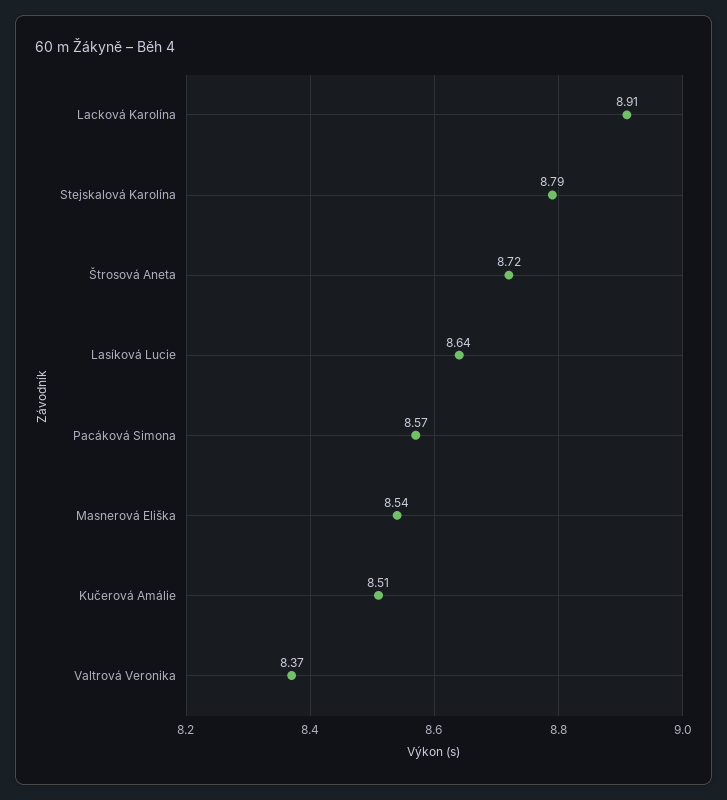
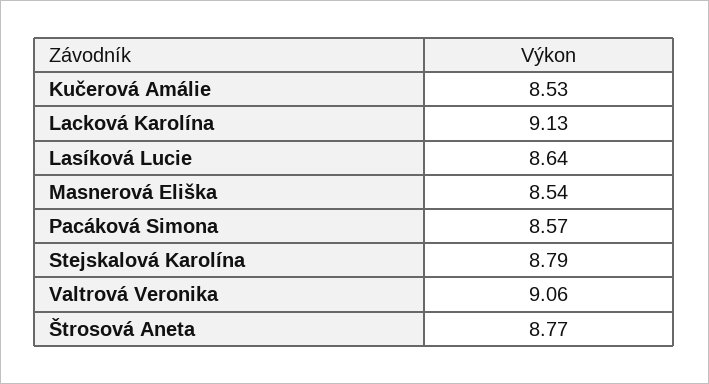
Lacková Karolína: 8.91 -> 9.13
Štrosová Aneta: 8.72 -> 8.77
Kučerová Amálie: 8.51 -> 8.53
Valtrová Veronika: 8.37 -> 9.06

